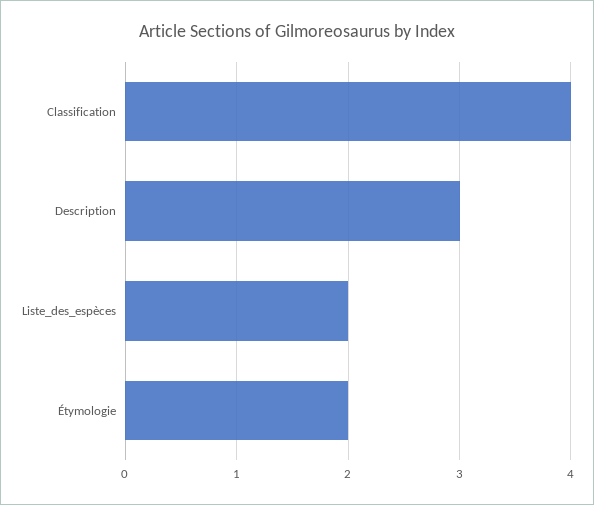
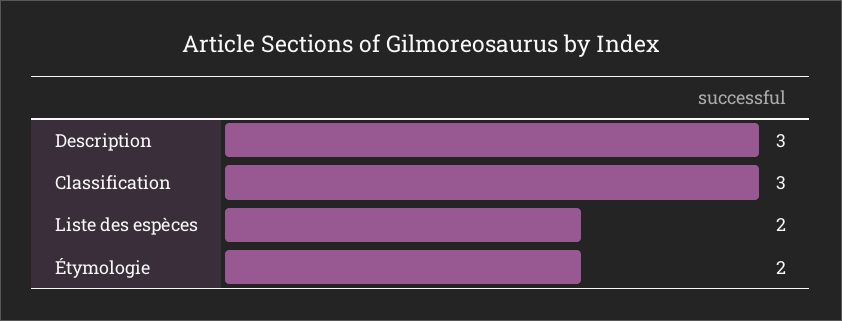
Classification: 4 -> 3

